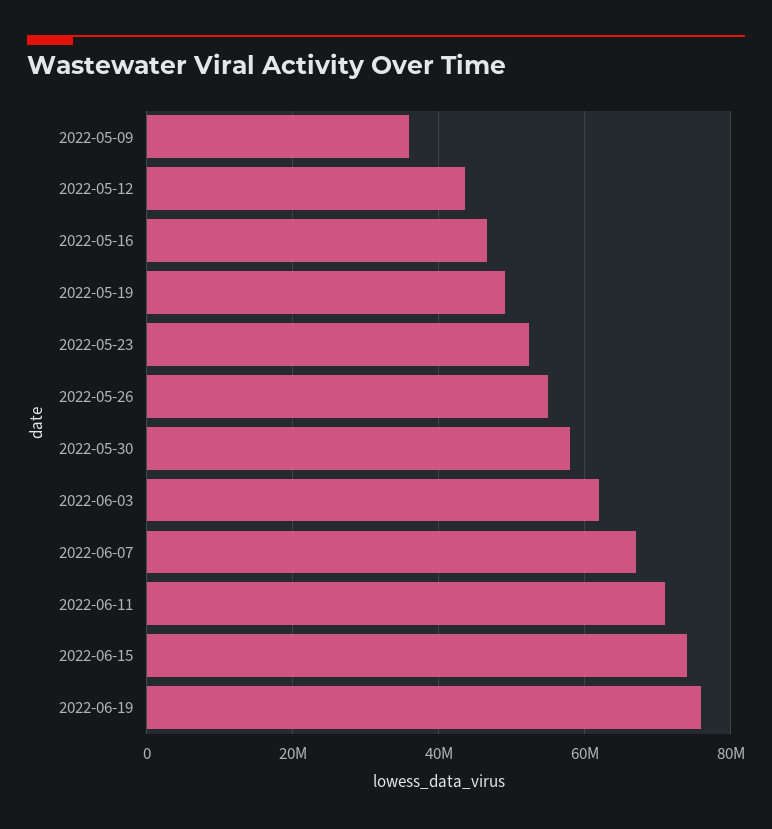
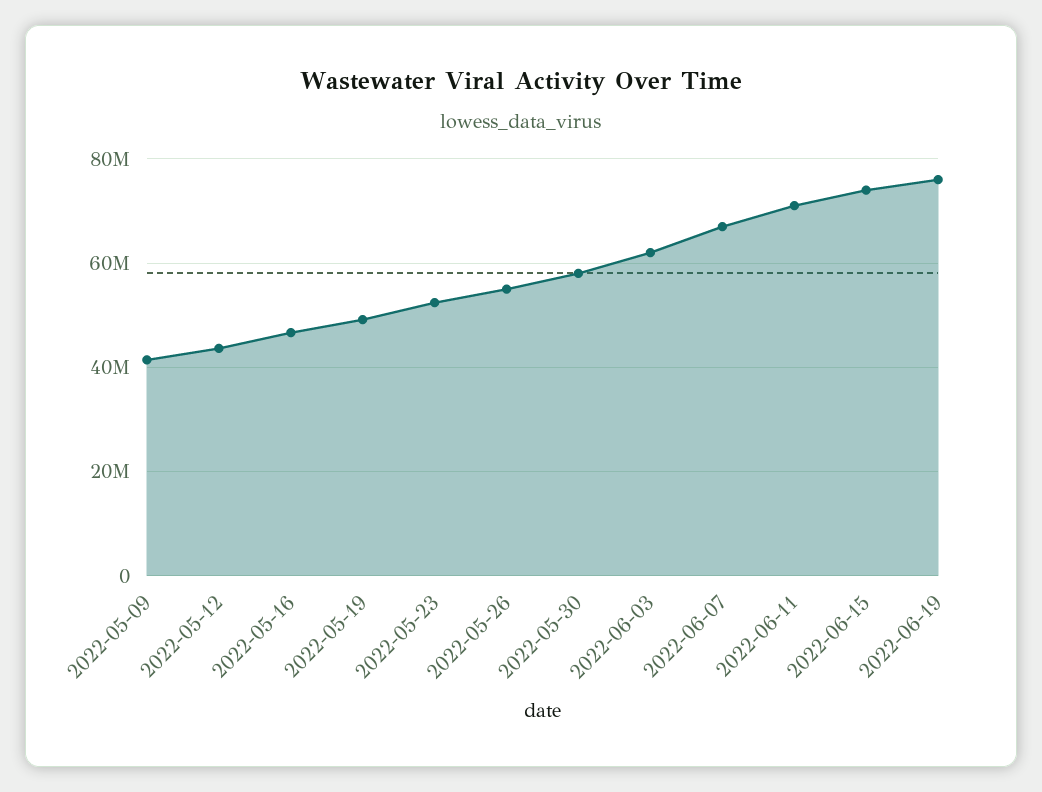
2022-05-09: 36000000 -> 42000000

